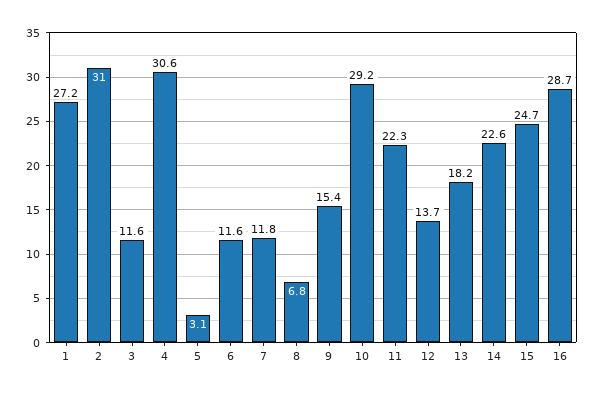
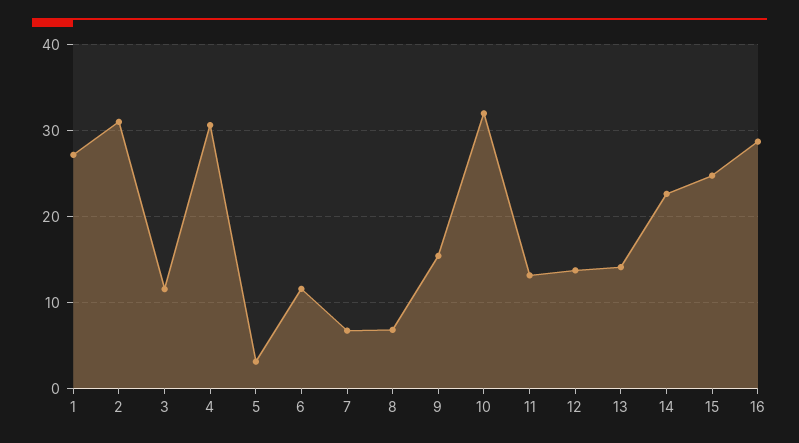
7: 11.8 -> 7
10: 29.2 -> 32
11: 22.3 -> 13
13: 18.2 -> 14

